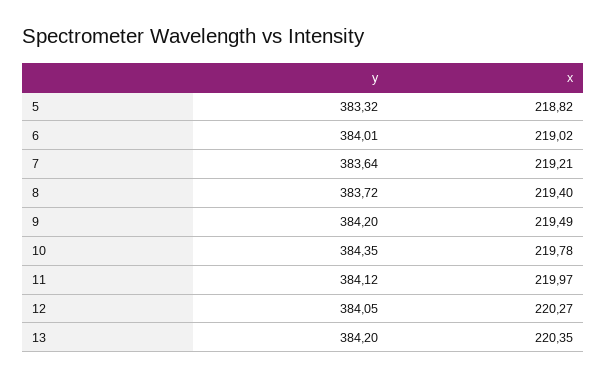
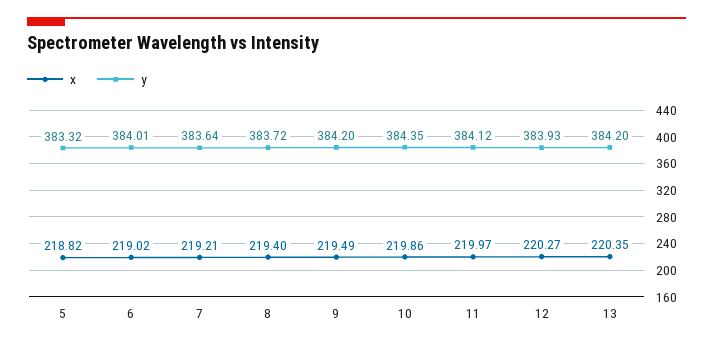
x, 10: 219.78 -> 219.86
y, 12: 384.05 -> 383.93

